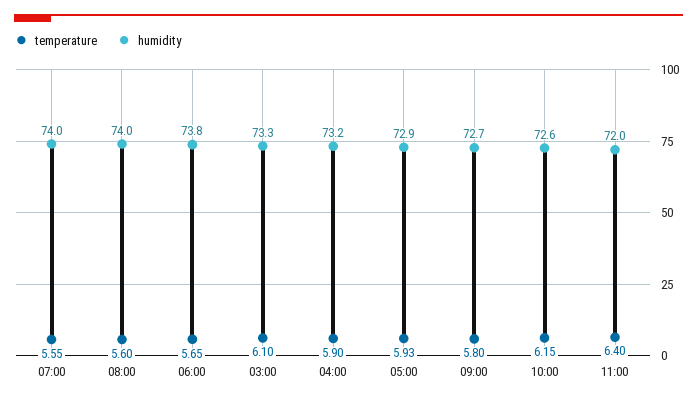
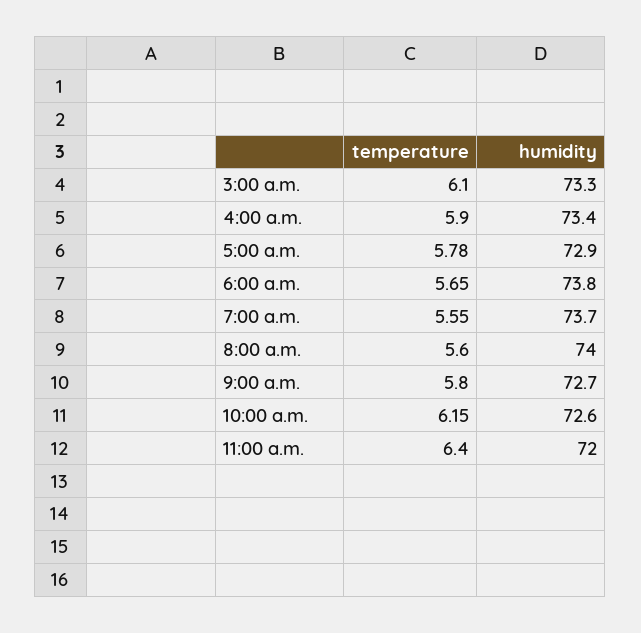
humidity, 07:00: 74 -> 73.7
humidity, 04:00: 73.2 -> 73.4
temperature, 05:00: 5.93 -> 5.78

